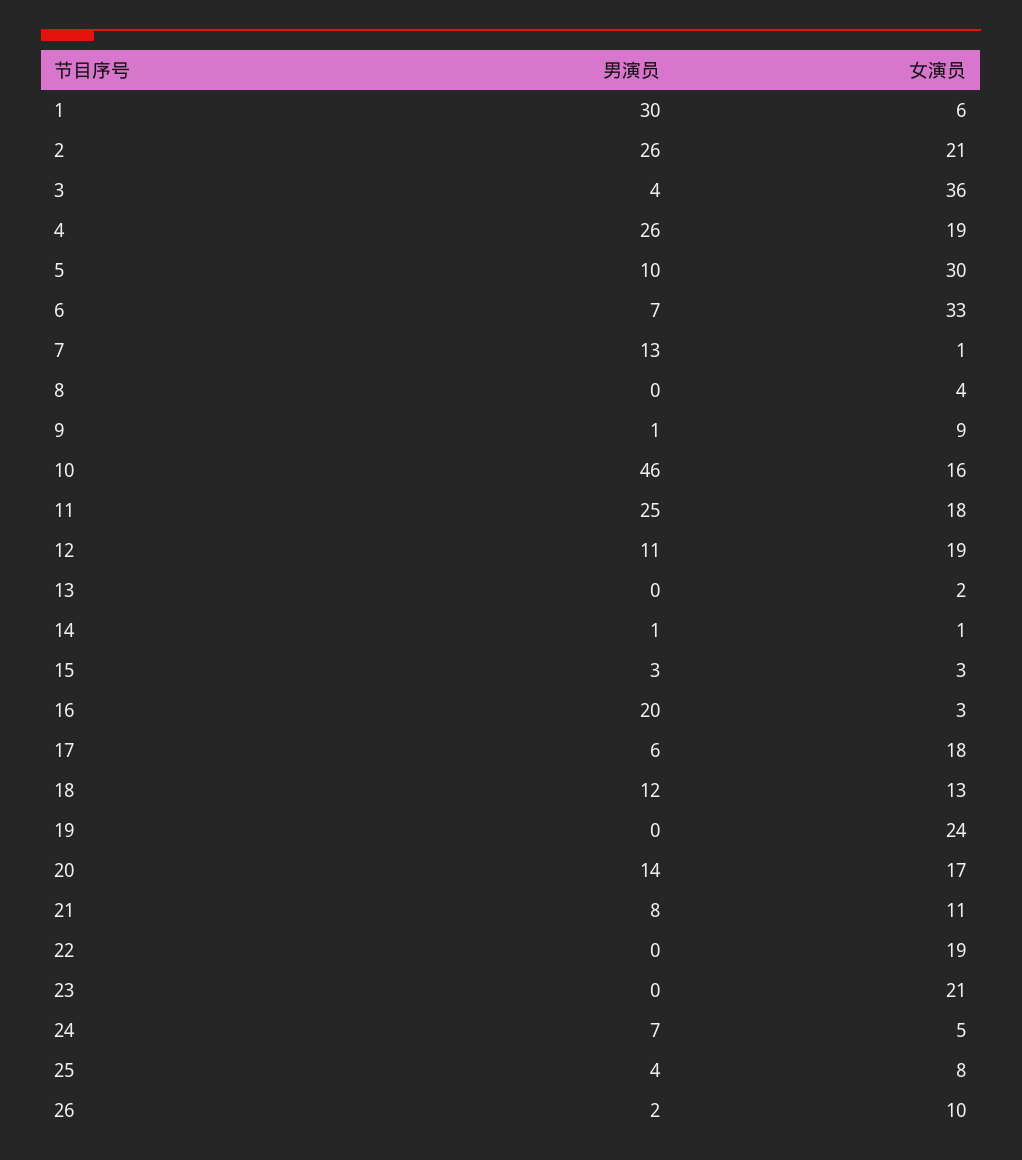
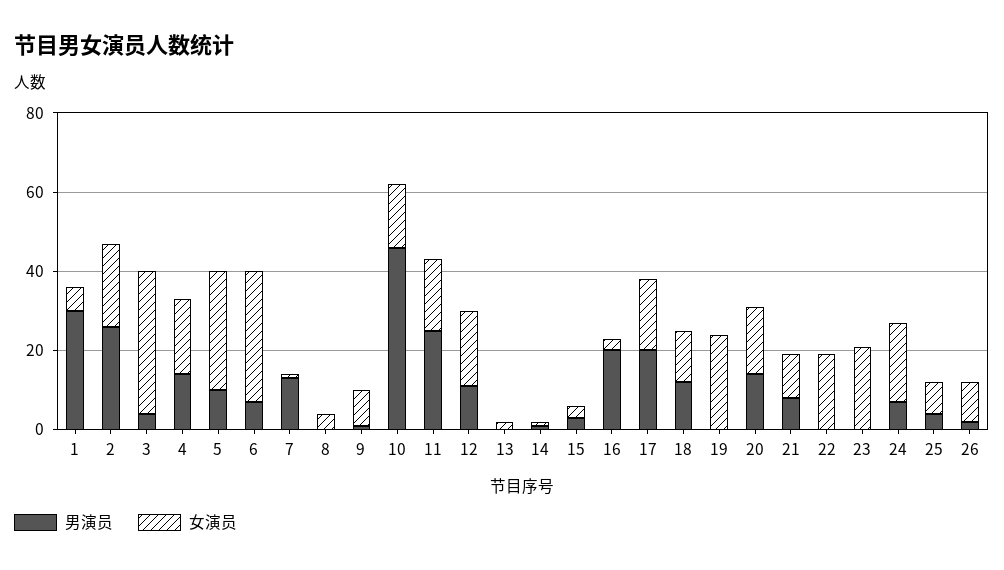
男演员, 4: 26 -> 15
男演员, 17: 6 -> 20
女演员, 24: 5 -> 20

